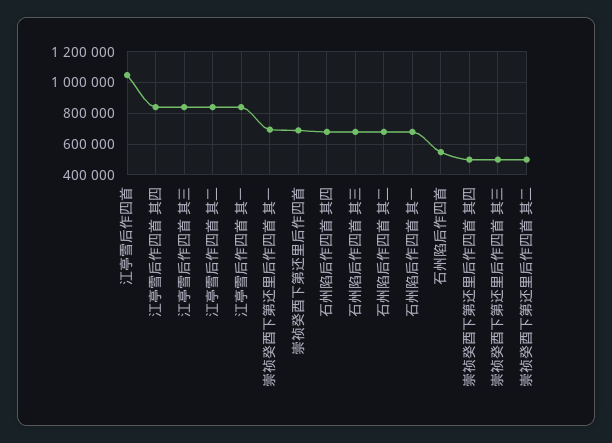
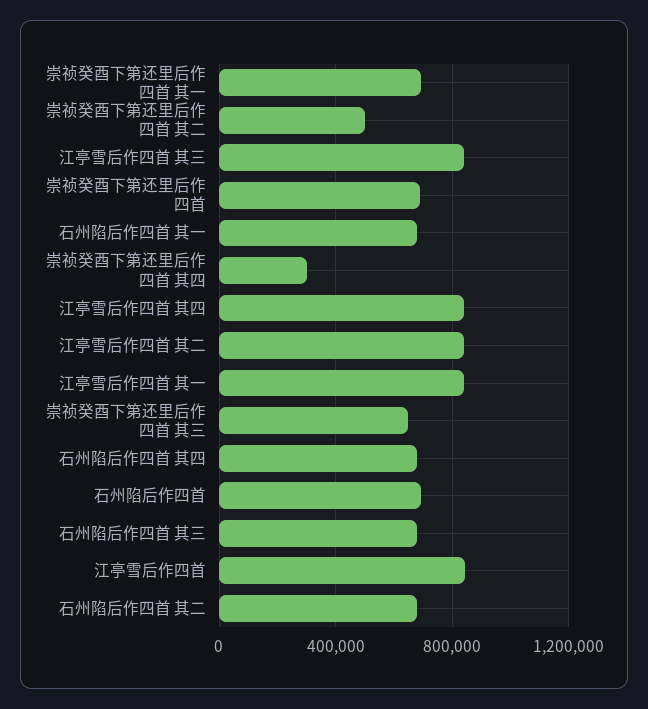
江亭雪后作四首: 1050000 -> 850000
石州陷后作四首: 550000 -> 700000
崇祯癸酉下第还里后作四首 其四: 500000 -> 300000
崇祯癸酉下第还里后作四首 其三: 500000 -> 650000

